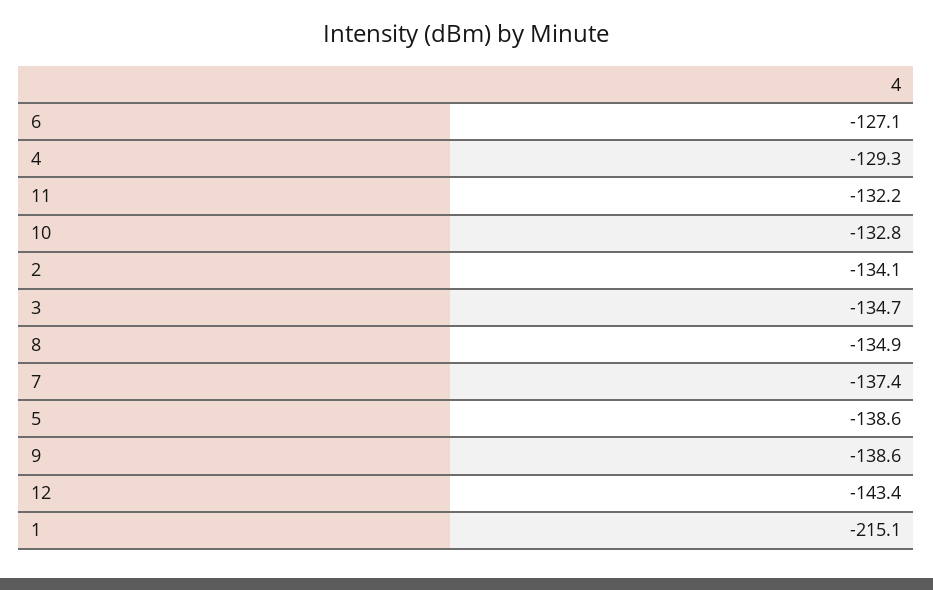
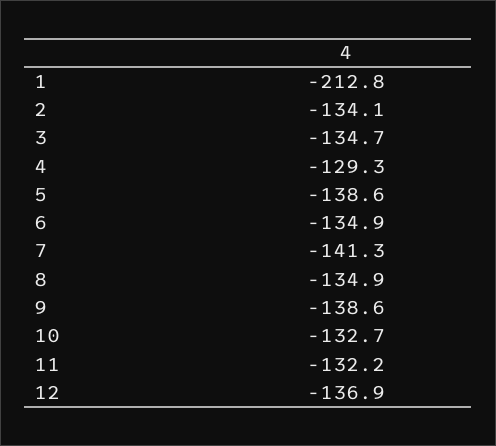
6: -127.1 -> -134.9
10: -132.8 -> -132.7
7: -137.4 -> -141.3
12: -143.4 -> -136.9
1: -215.1 -> -212.8

